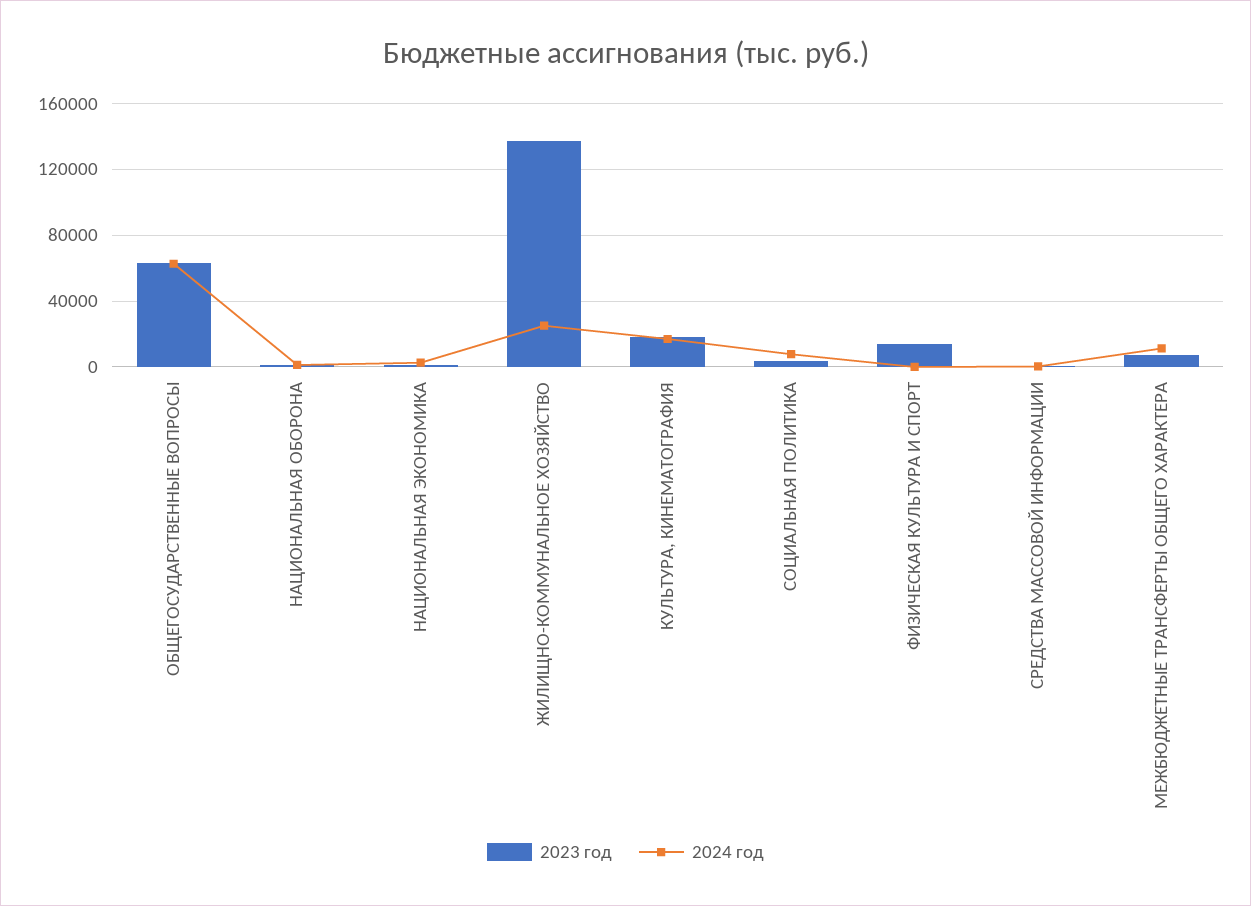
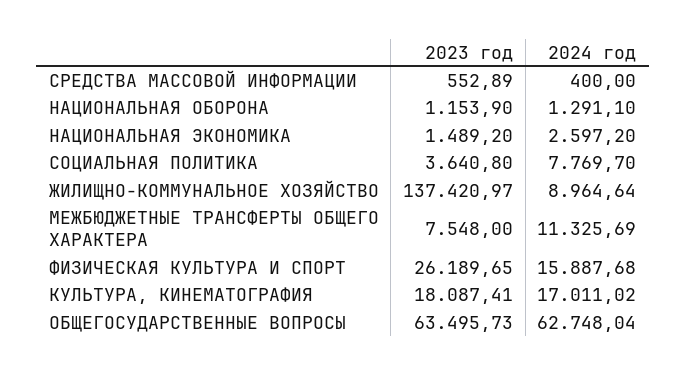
2024 год, ЖИЛИЩНО-КОММУНАЛЬНОЕ ХОЗЯЙСТВО: 25000 -> 8964.64
2023 год, ФИЗИЧЕСКАЯ КУЛЬТУРА И СПОРТ: 15000 -> 26189.65
2024 год, ФИЗИЧЕСКАЯ КУЛЬТУРА И СПОРТ: 0 -> 15887.68

